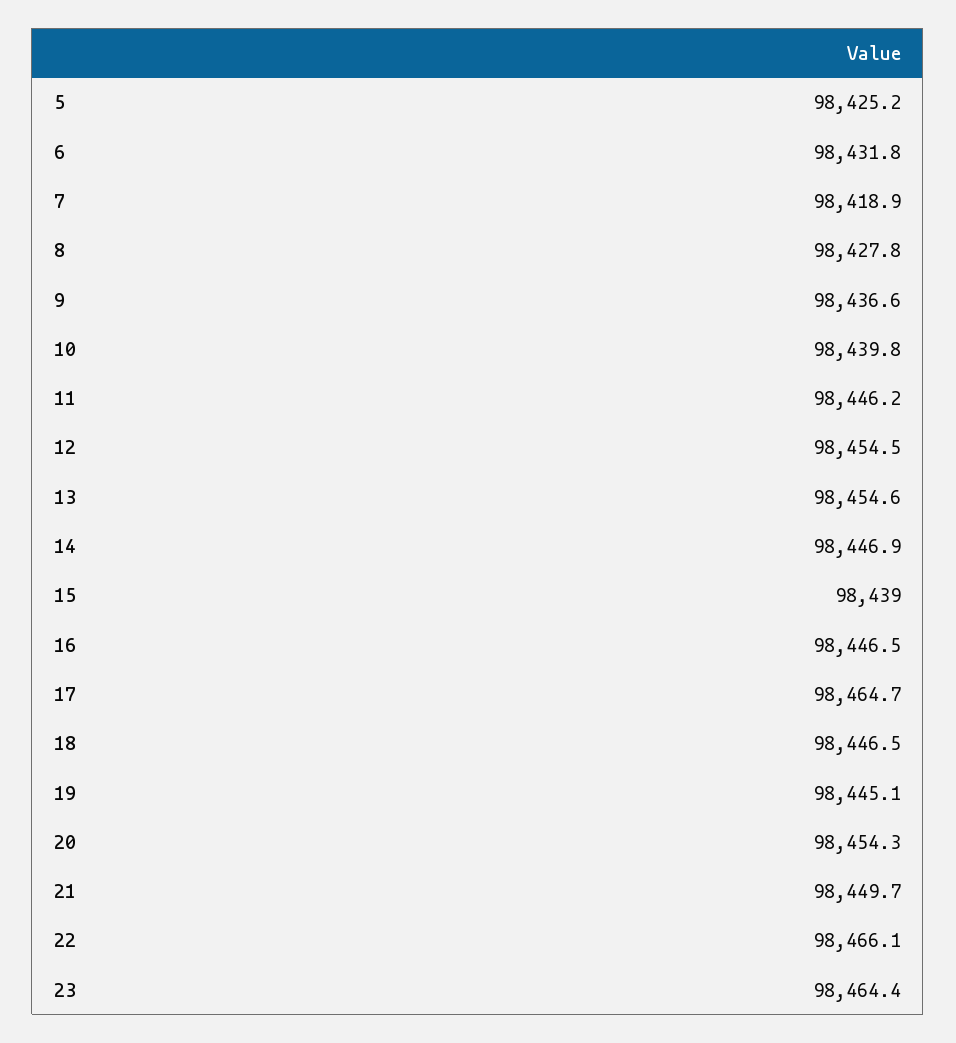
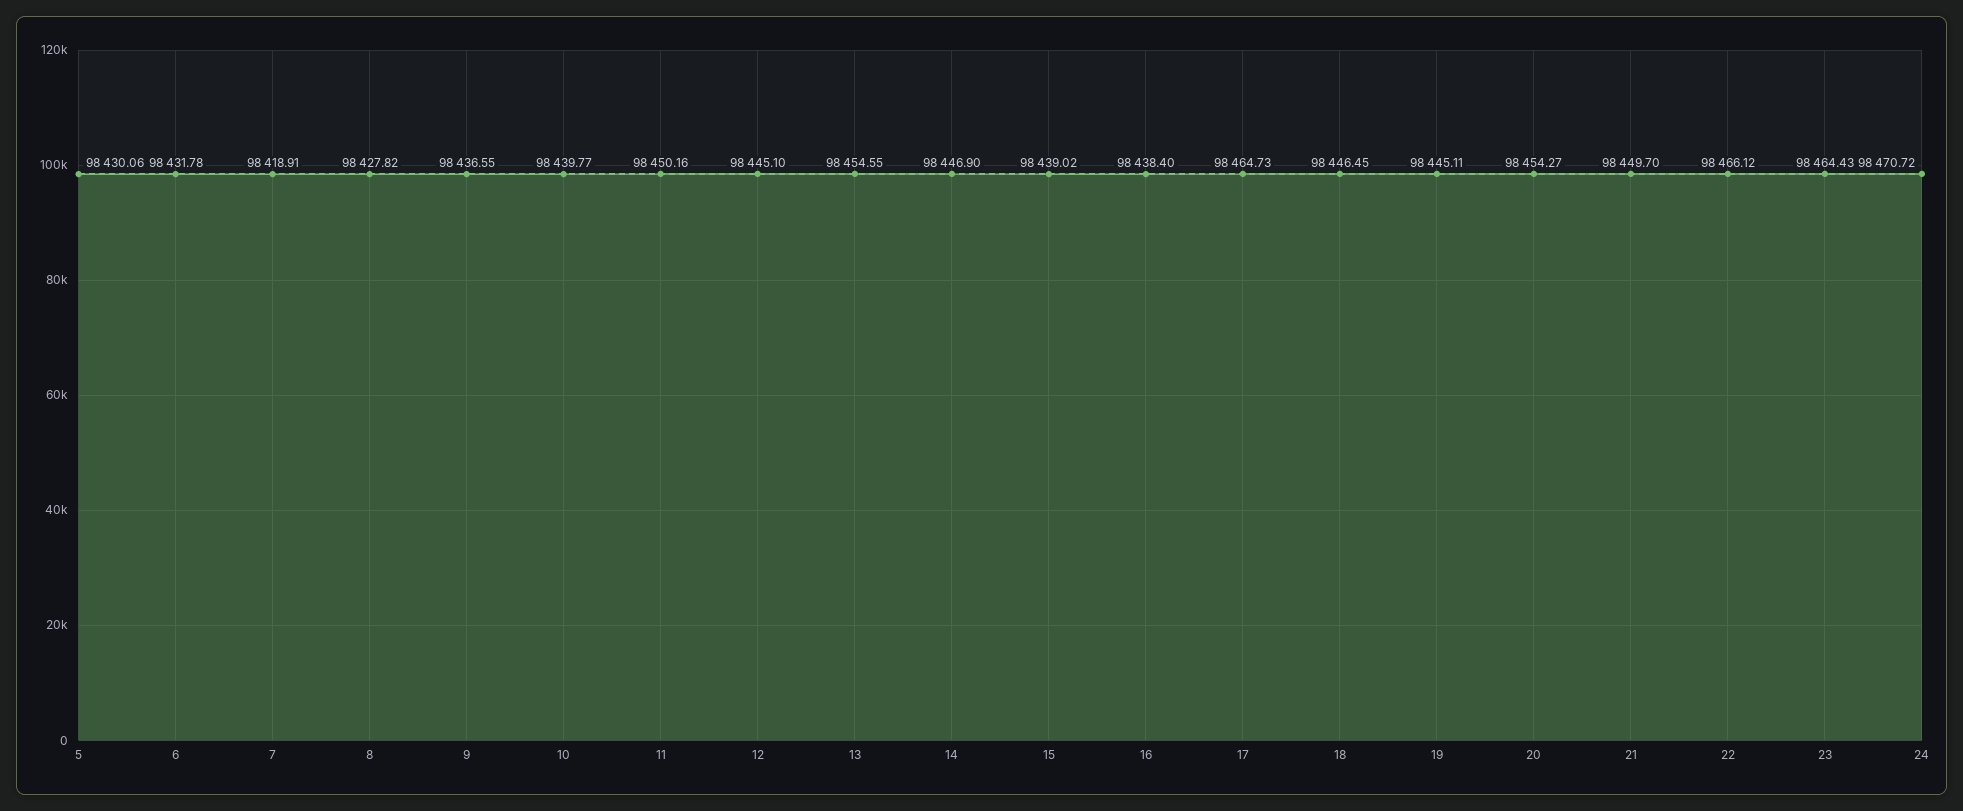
5: 98425.2 -> 98430.06
11: 98446.2 -> 98450.16
12: 98454.5 -> 98445.1
16: 98446.5 -> 98438.4
24: none -> 98470.72

